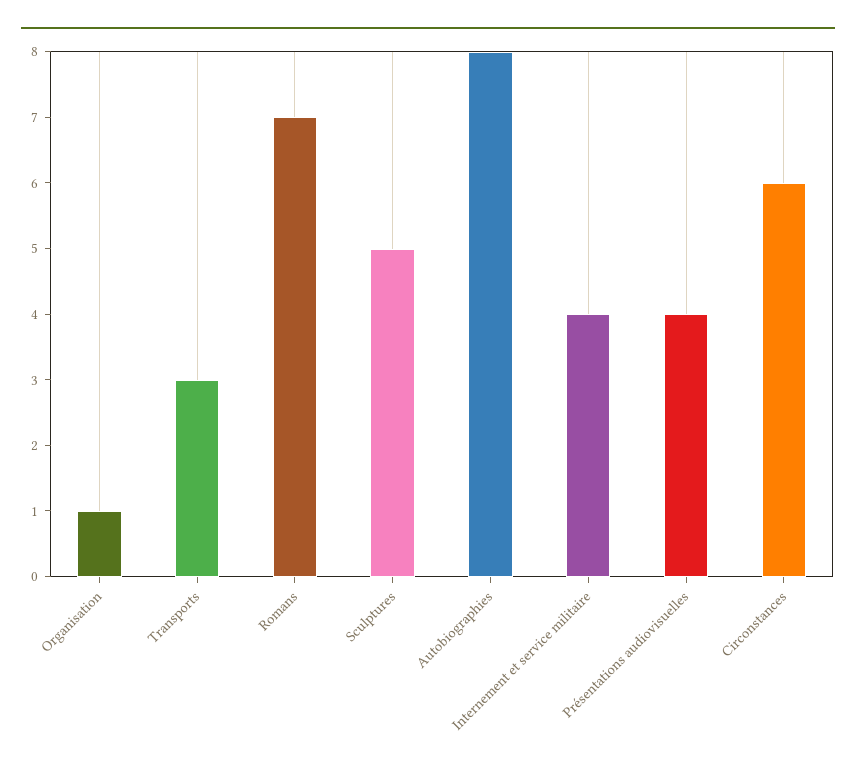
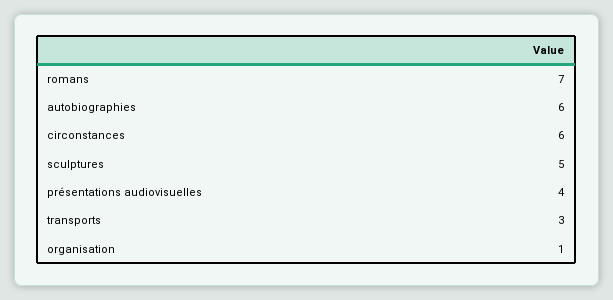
Autobiographies: 8 -> 6
Internement et service militaire: 4 -> none

